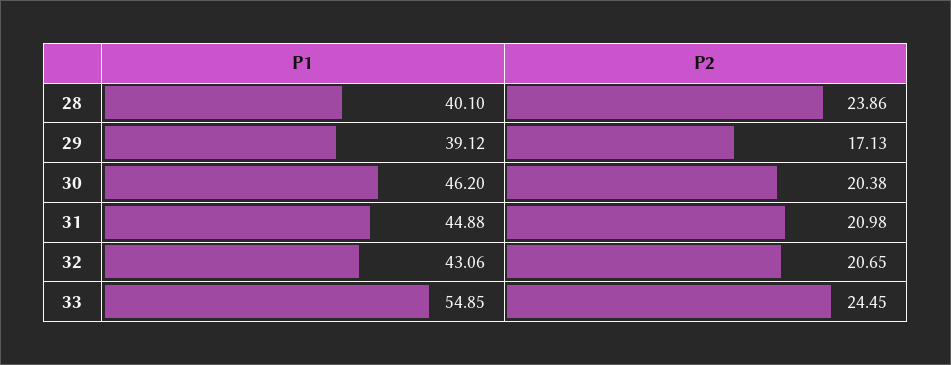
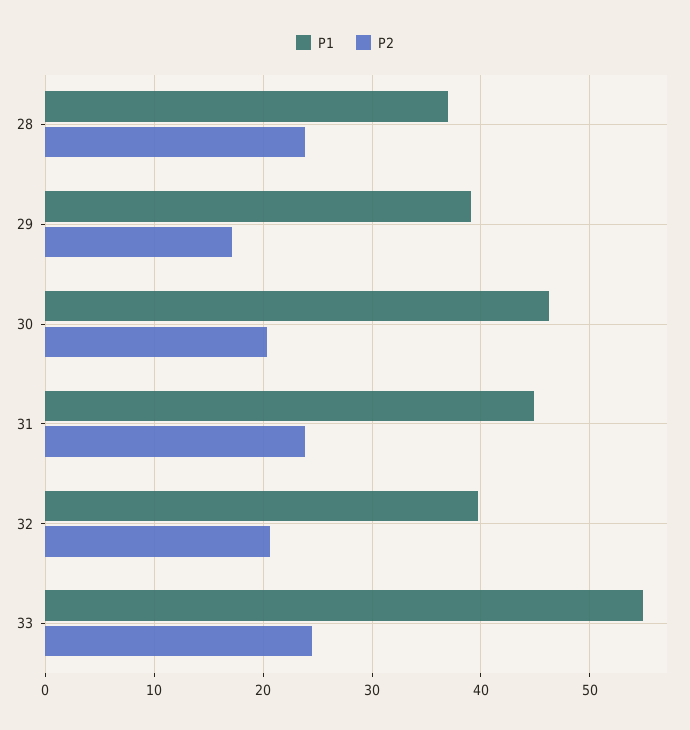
P1, 28: 40.1 -> 37
P2, 31: 20.98 -> 24
P1, 32: 43.06 -> 40

